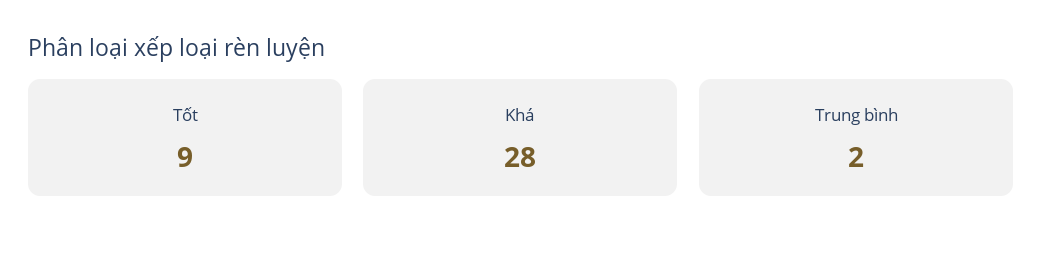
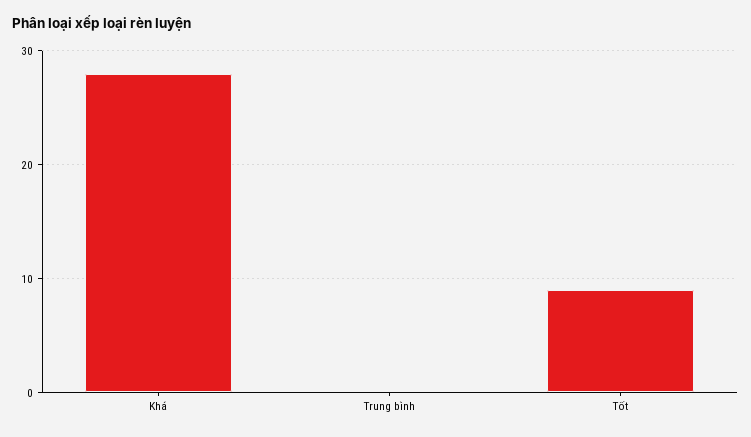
Trung bình: 2 -> 0

